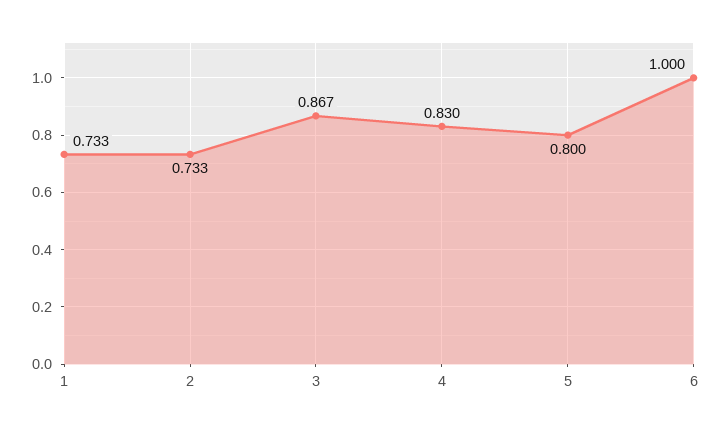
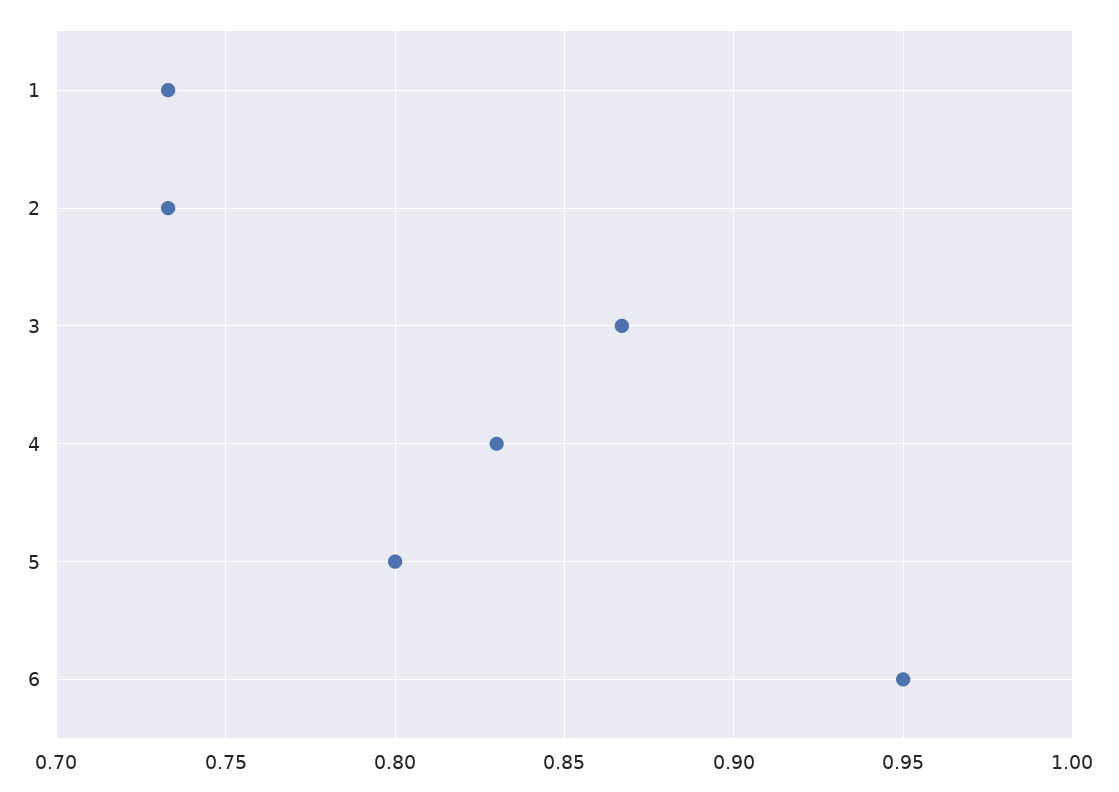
6: 1 -> 0.95

